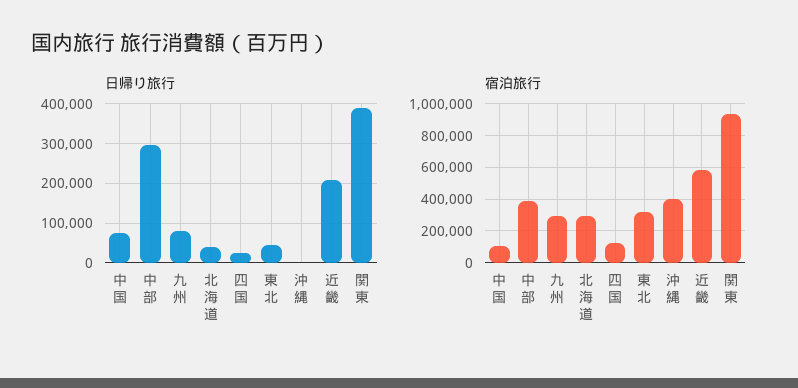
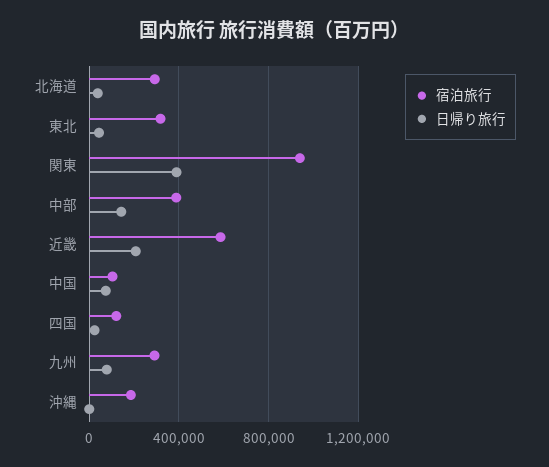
日帰り旅行, 中部: 300000 -> 150000
宿泊旅行, 沖縄: 400000 -> 200000

